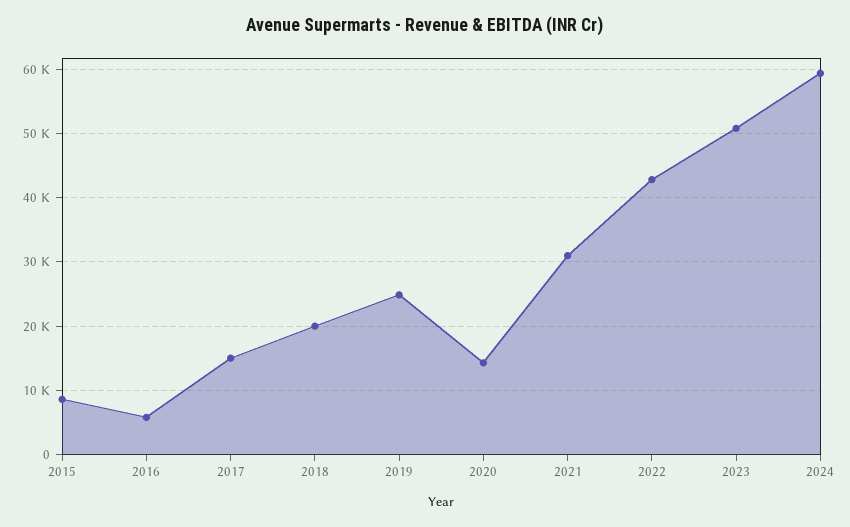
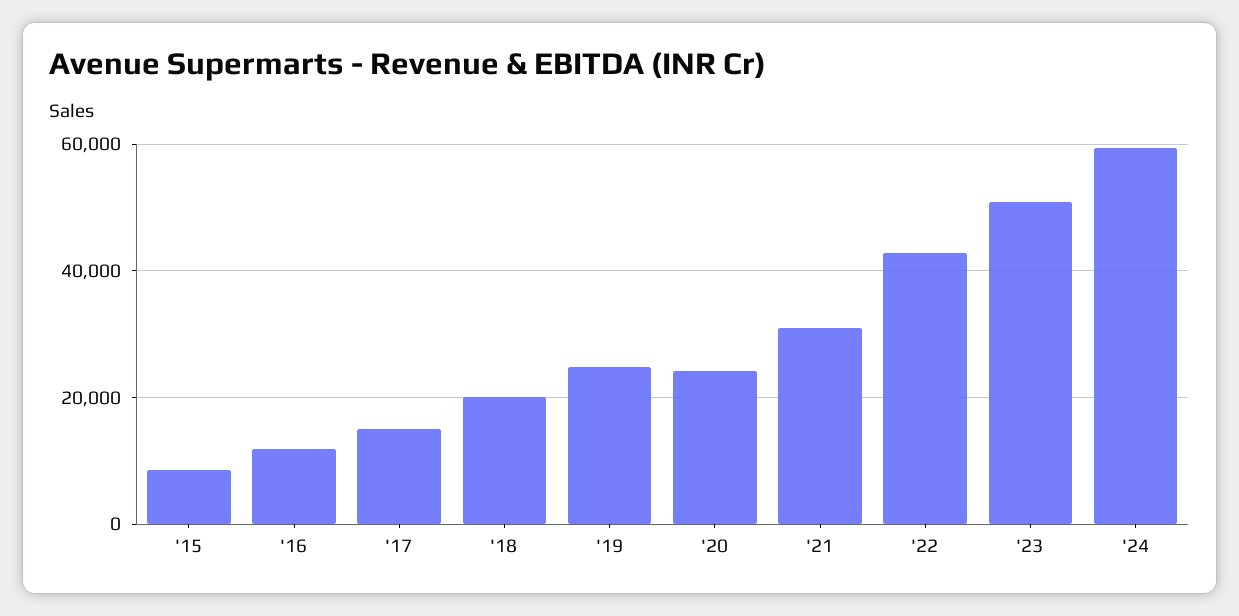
2016: 6000 -> 12000
2020: 14000 -> 24000

